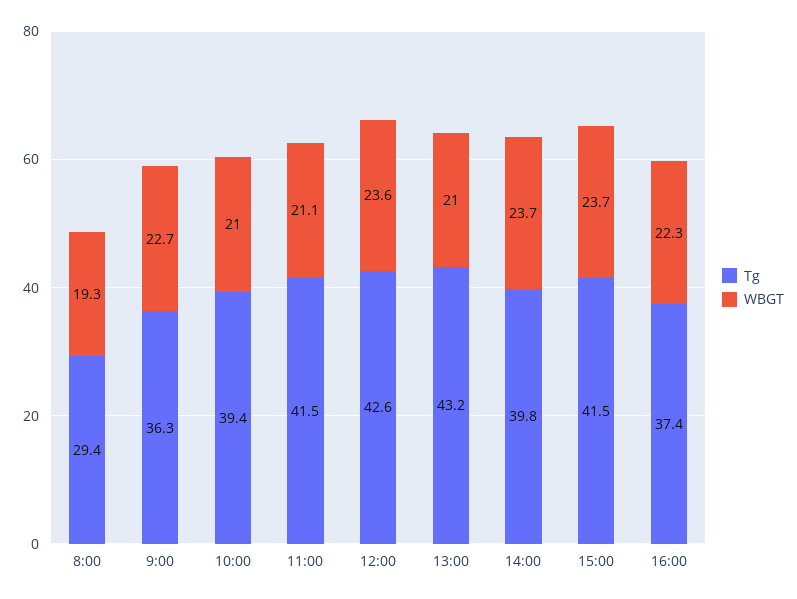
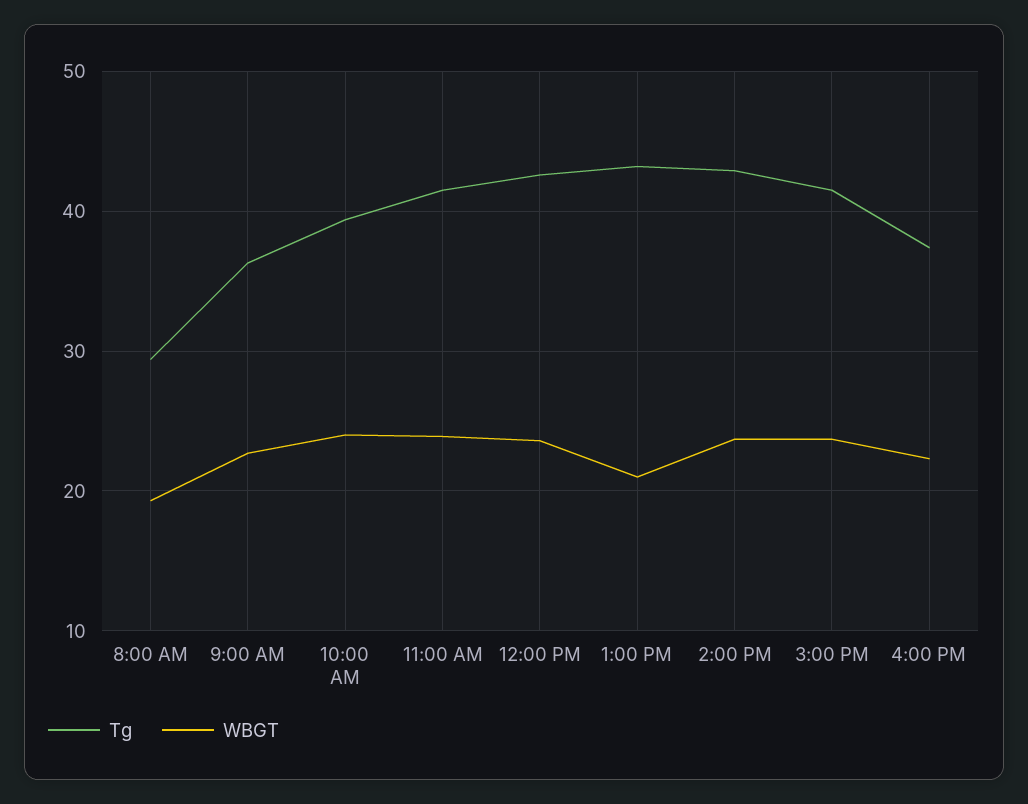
WBGT, 10:00: 21 -> 24
WBGT, 11:00: 21.1 -> 24
Tg, 14:00: 39.8 -> 43

